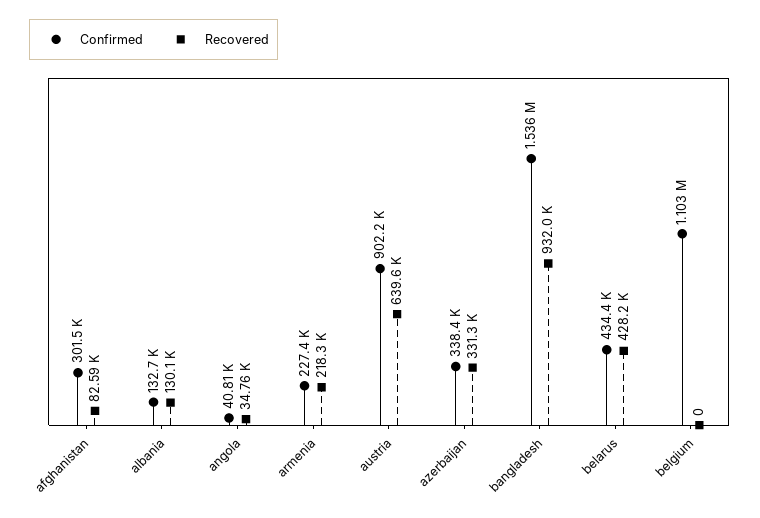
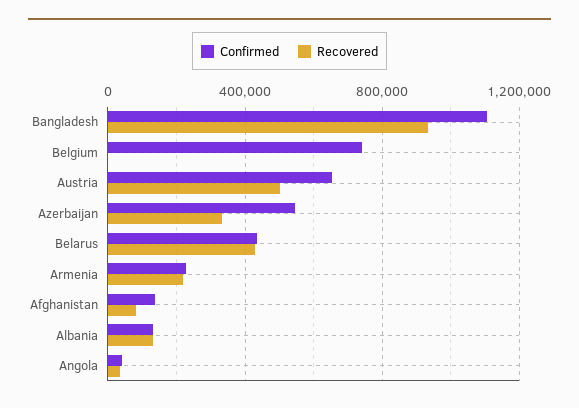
Confirmed, afghanistan: 301500 -> 150000
Confirmed, austria: 902200 -> 650000
Recovered, austria: 639600 -> 500000
Confirmed, azerbaijan: 338400 -> 550000
Confirmed, bangladesh: 1536000 -> 1100000
Confirmed, belgium: 1103000 -> 750000

